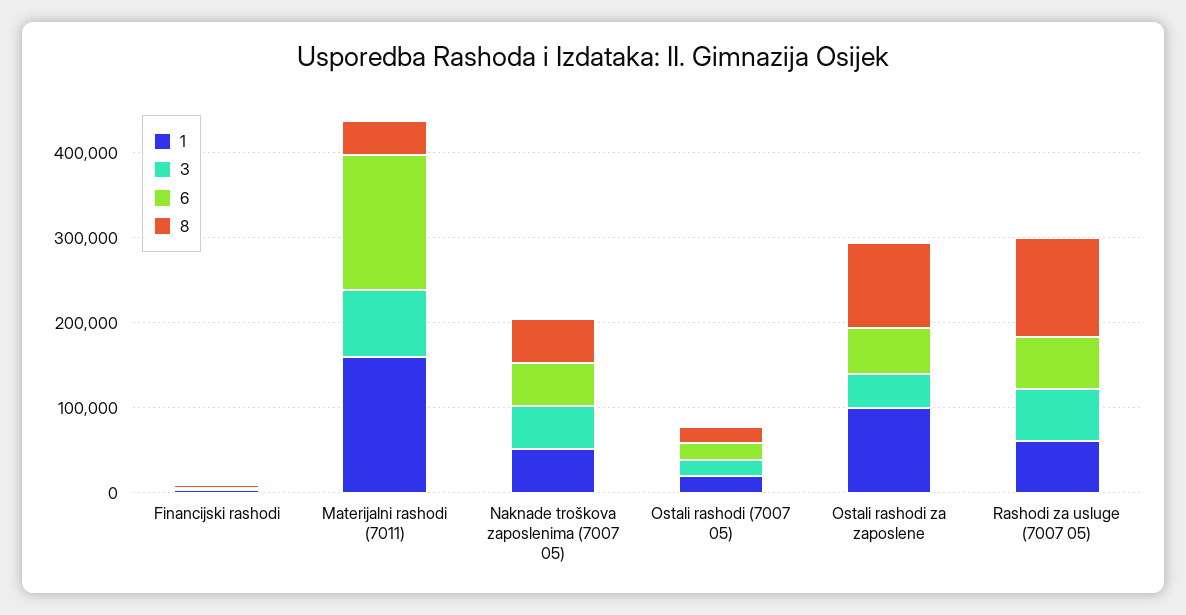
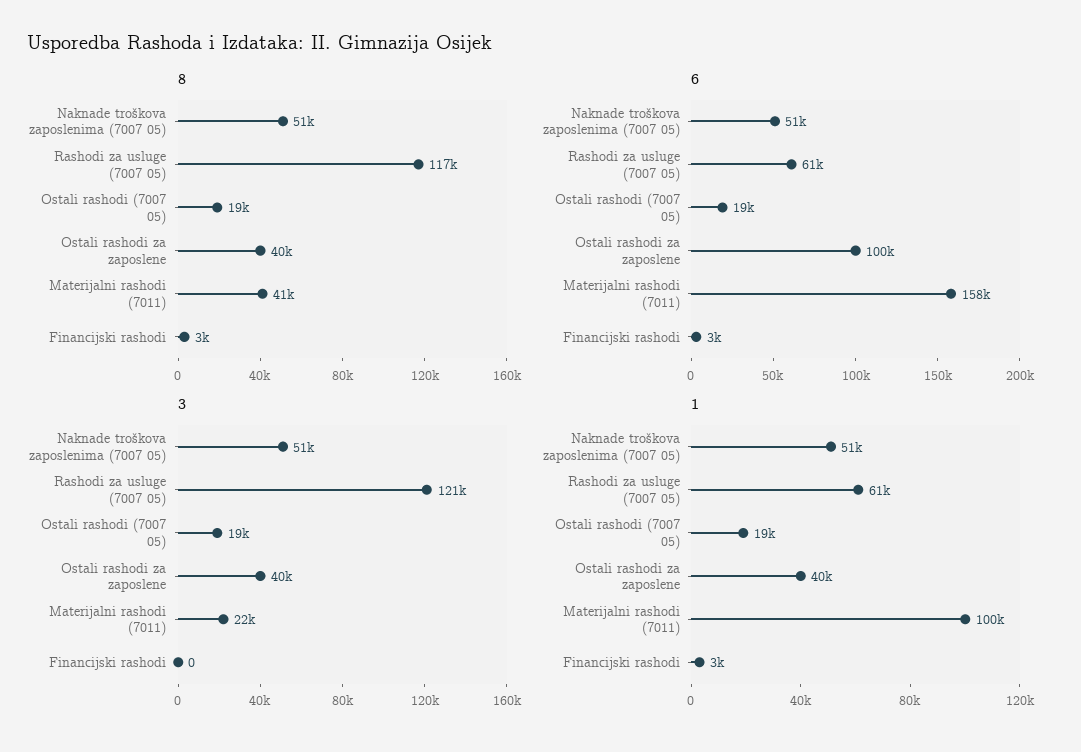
1, Materijalni rashodi (7011): 160000 -> 100000
3, Materijalni rashodi (7011): 80000 -> 22000
1, Ostali rashodi za zaposlene: 100000 -> 40000
6, Ostali rashodi za zaposlene: 60000 -> 100000
8, Ostali rashodi za zaposlene: 100000 -> 40000
3, Rashodi za usluge (7007 05): 60000 -> 121000

